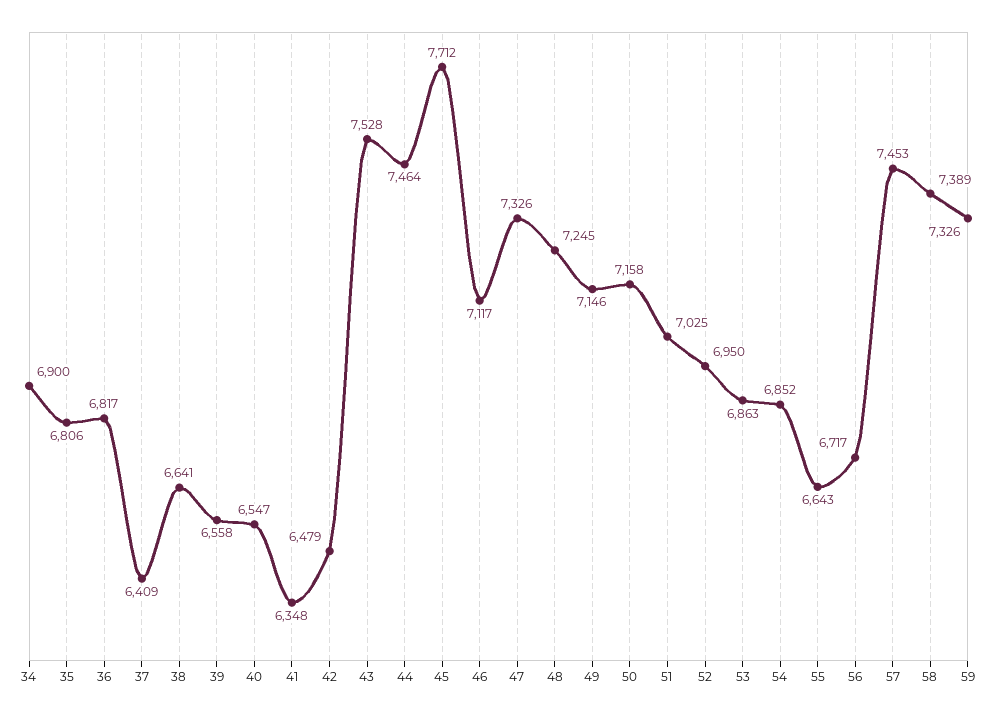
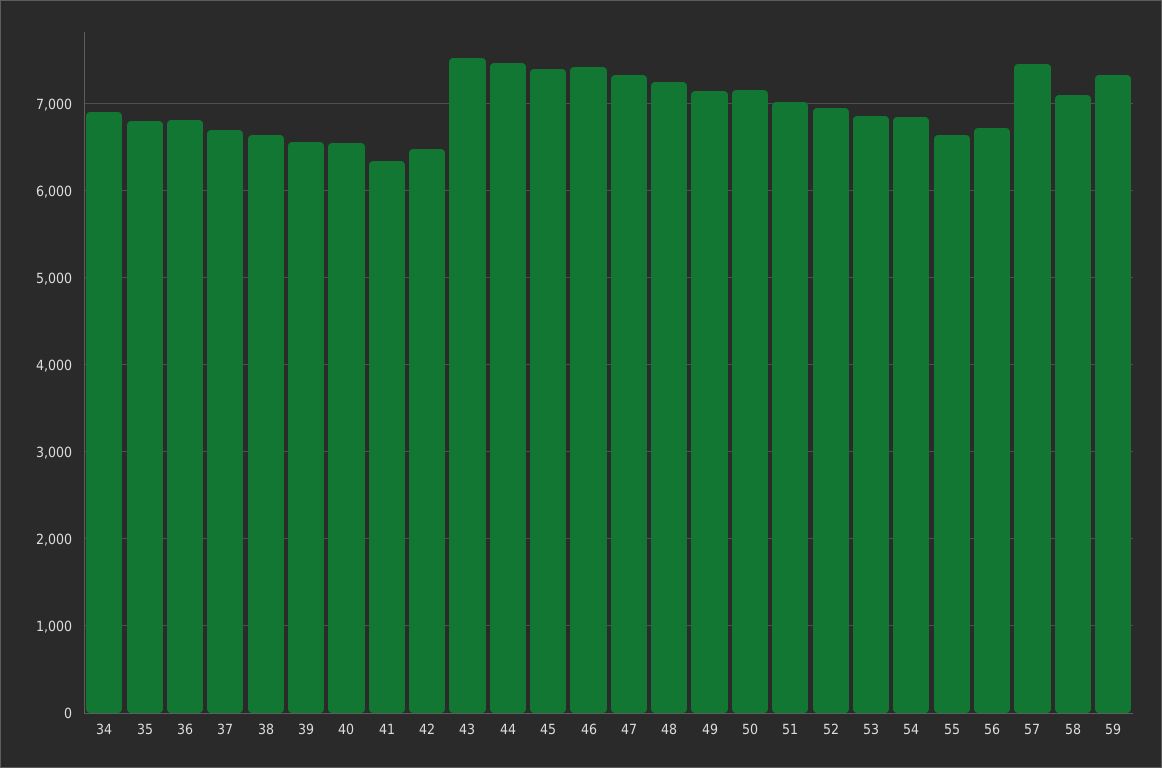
37: 6409 -> 6700
45: 7712 -> 7400
46: 7117 -> 7400
58: 7389 -> 7100

